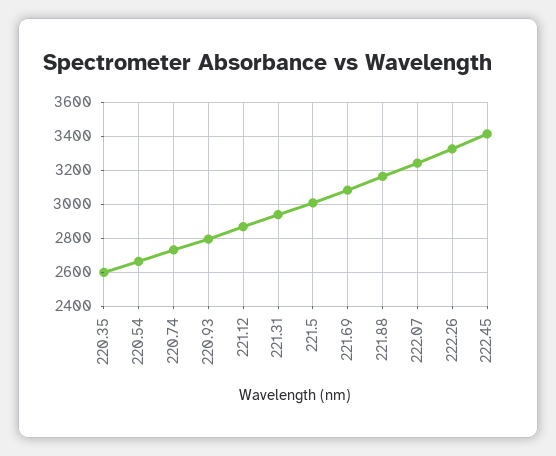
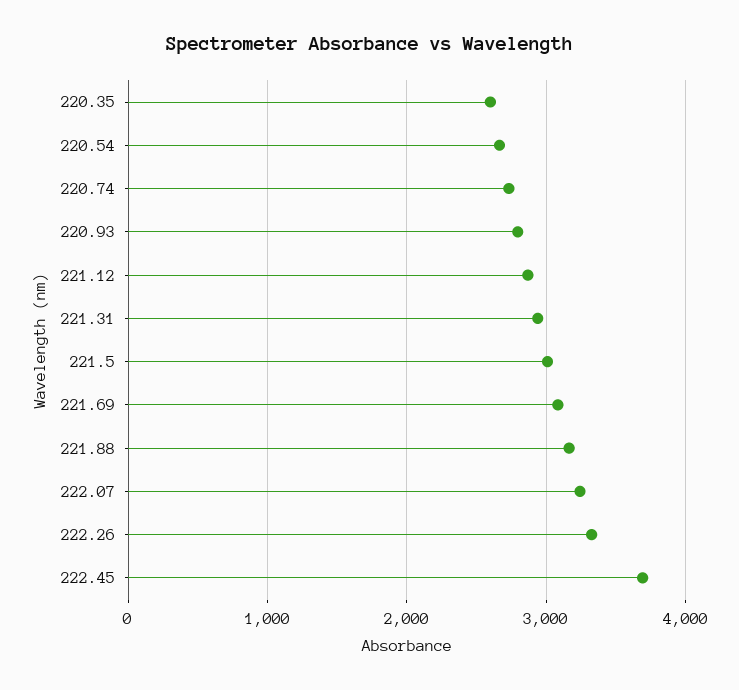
222.45: 3400 -> 3700

